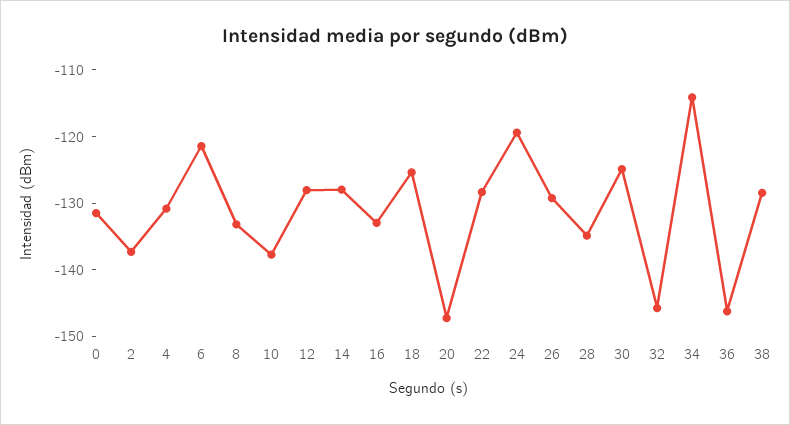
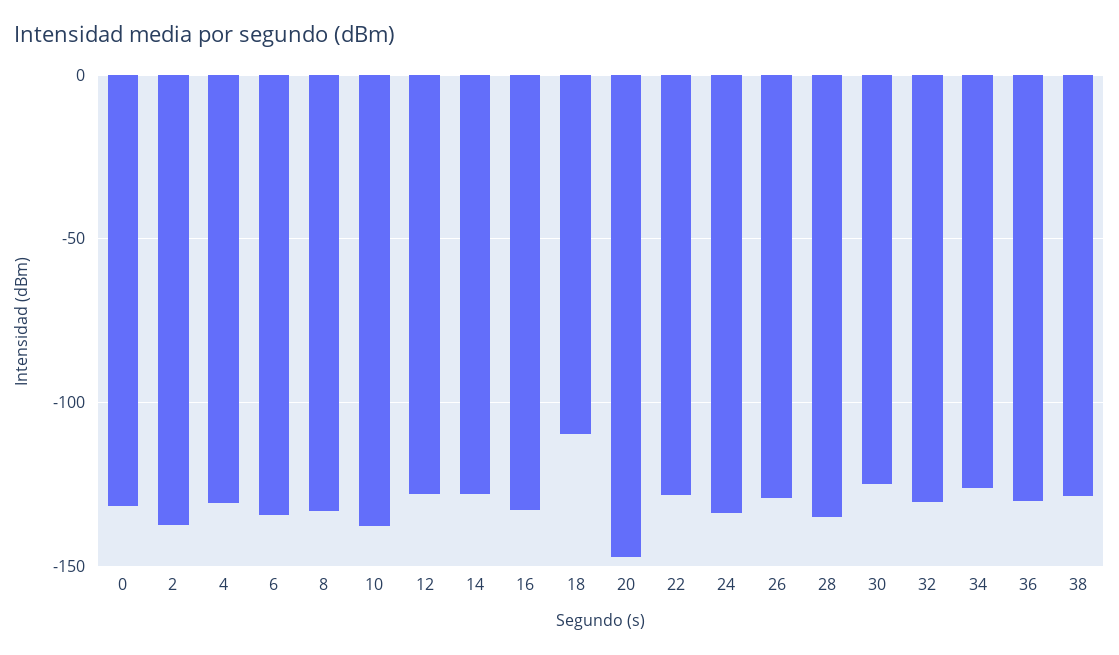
6: -122 -> -135
18: -126 -> -110
24: -120 -> -135
32: -146 -> -130
34: -114 -> -125
36: -146 -> -130

